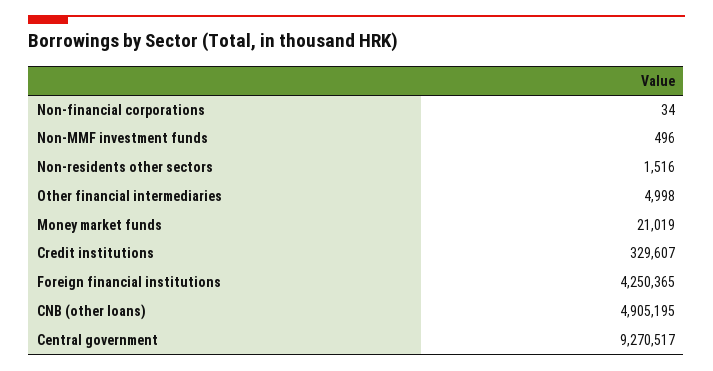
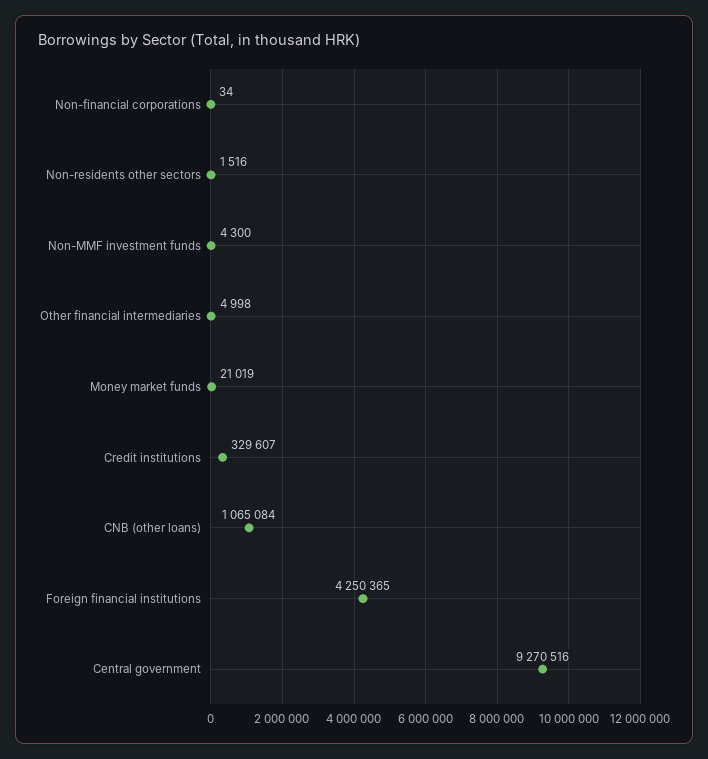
Non-MMF investment funds: 496 -> 4300
CNB (other loans): 4905195 -> 1065084
Central government: 9270517 -> 9270516

